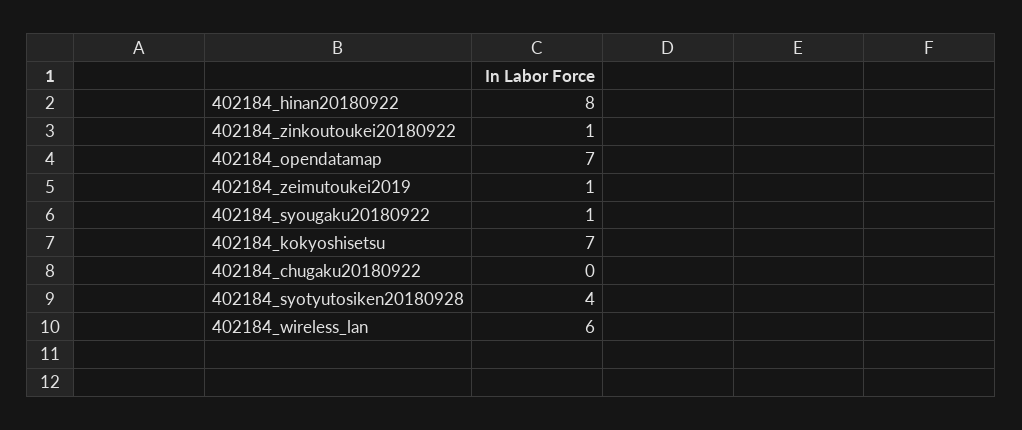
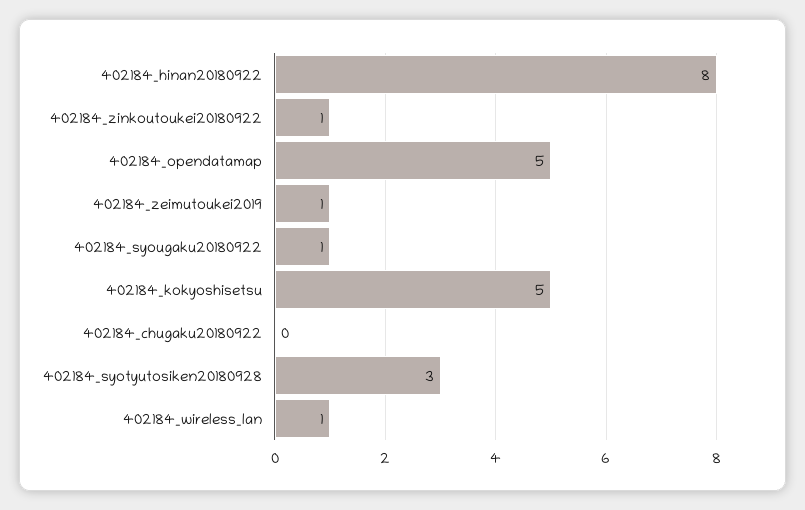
402184_opendatamap: 7 -> 5
402184_kokyoshisetsu: 7 -> 5
402184_syotyutosiken20180928: 4 -> 3
402184_wireless_lan: 6 -> 1

